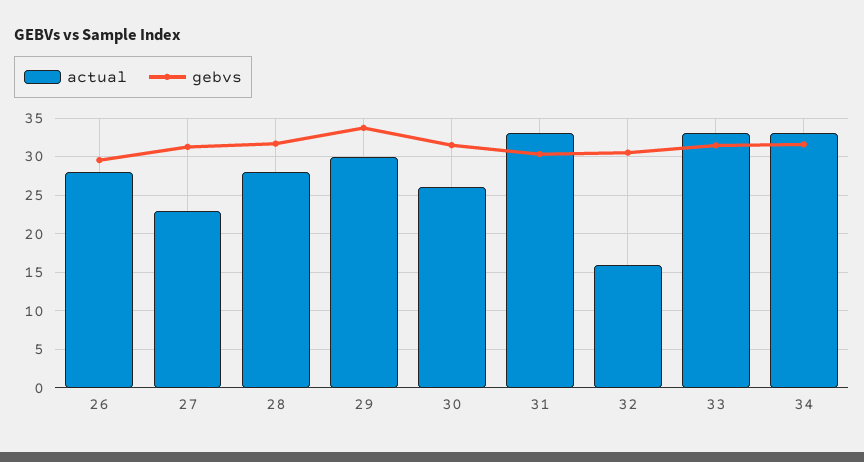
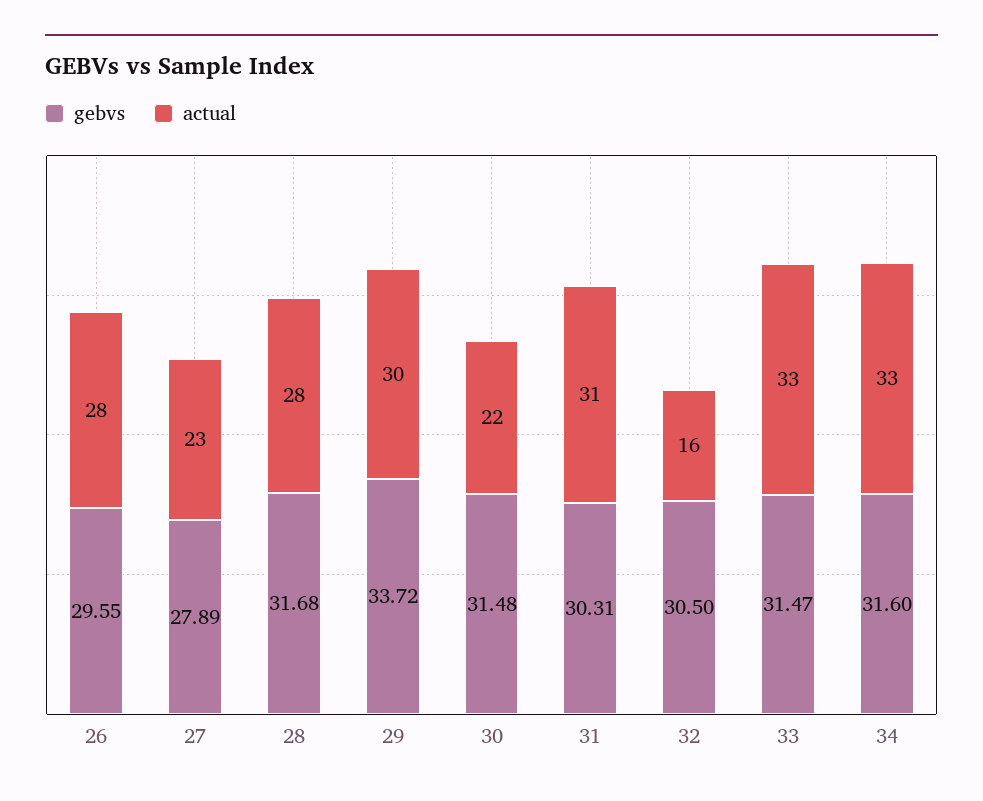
gebvs, 27: 31 -> 27.89
actual, 30: 26 -> 22
actual, 31: 33 -> 31

